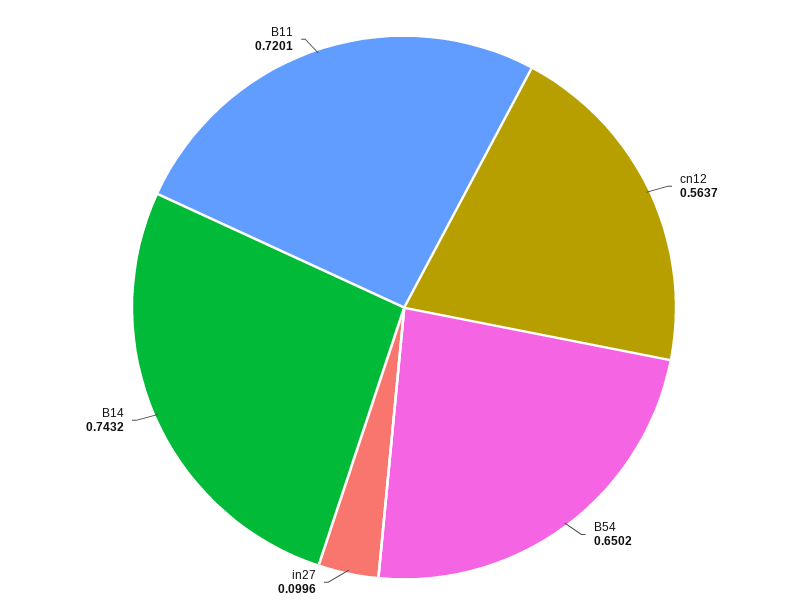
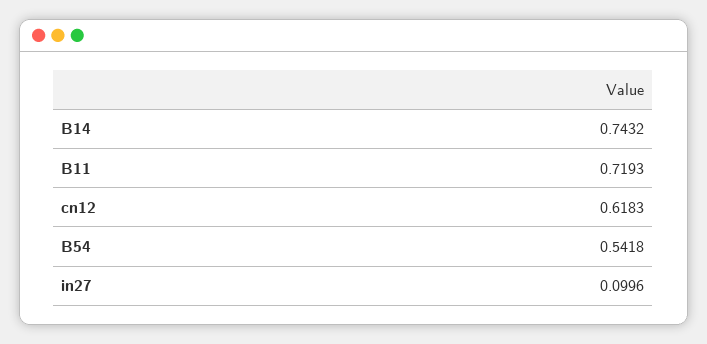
cn12: 0.5637 -> 0.6183
B54: 0.6502 -> 0.5418
B11: 0.7201 -> 0.7193

